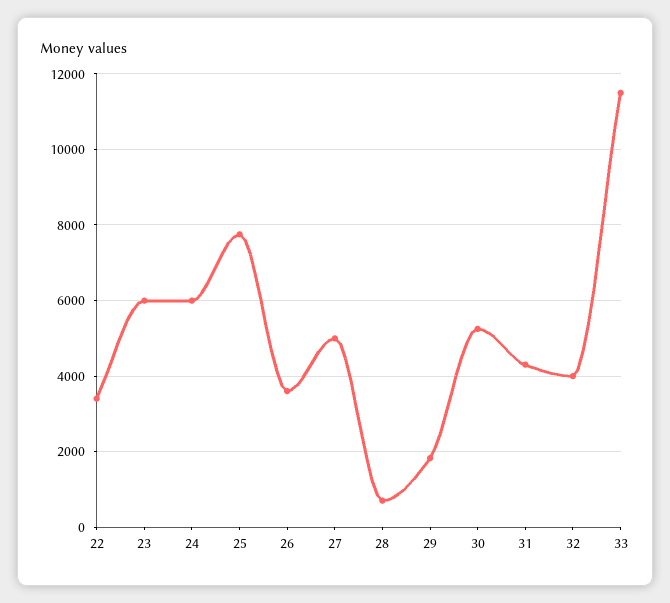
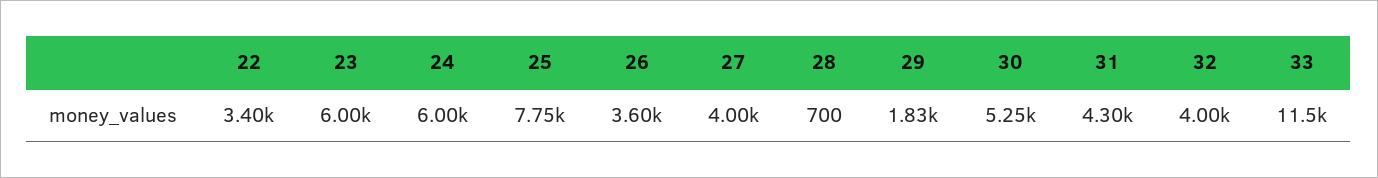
27: 5000 -> 4000

